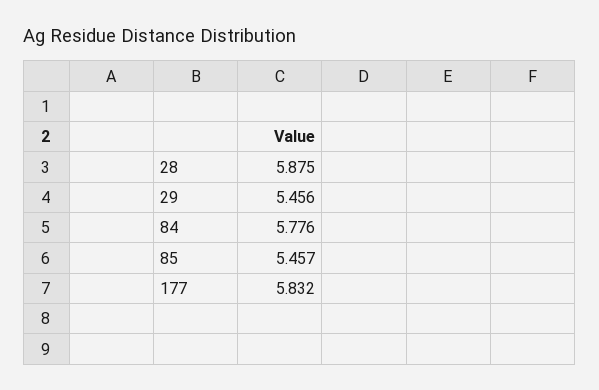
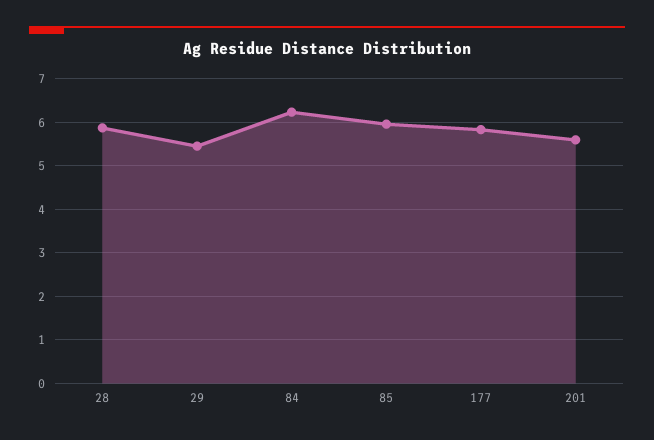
84: 5.776 -> 6.2
85: 5.457 -> 6
201: none -> 5.6

